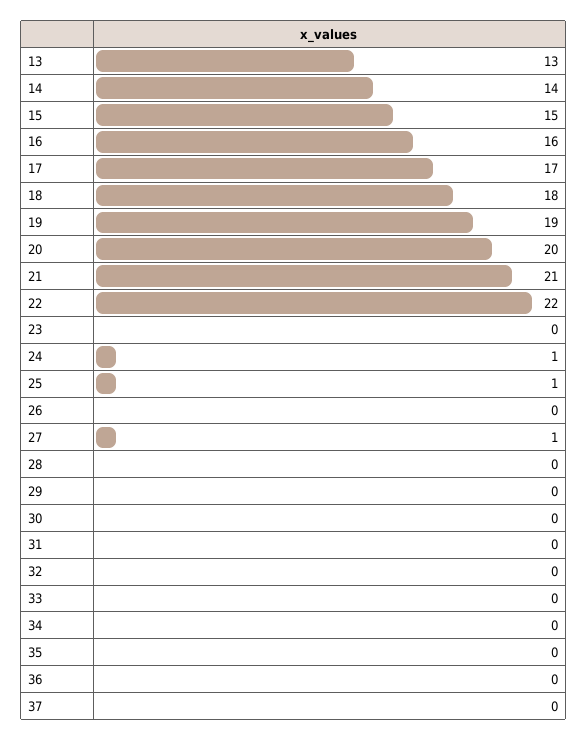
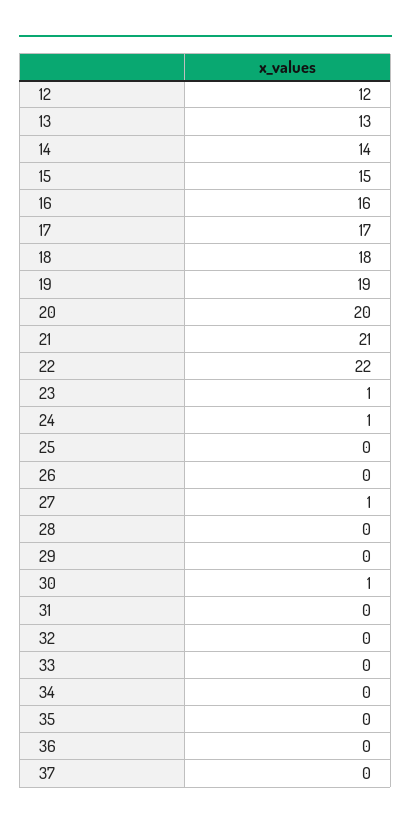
23: 0 -> 1
25: 1 -> 0
30: 0 -> 1
12: none -> 12

